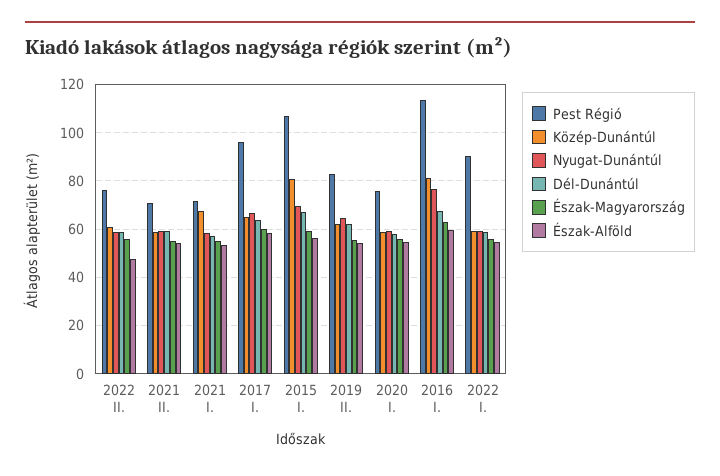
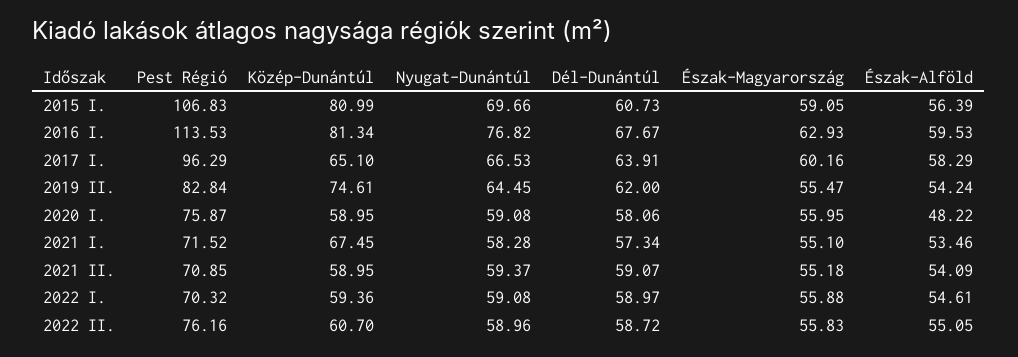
Észak-Alföld, 2022 II.: 47.5 -> 55.05
Dél-Dunántúl, 2015 I.: 67.5 -> 60.73
Közép-Dunántúl, 2019 II.: 62.5 -> 74.61
Észak-Alföld, 2020 I.: 55 -> 48.22
Pest Régió, 2022 I.: 90 -> 70.32

